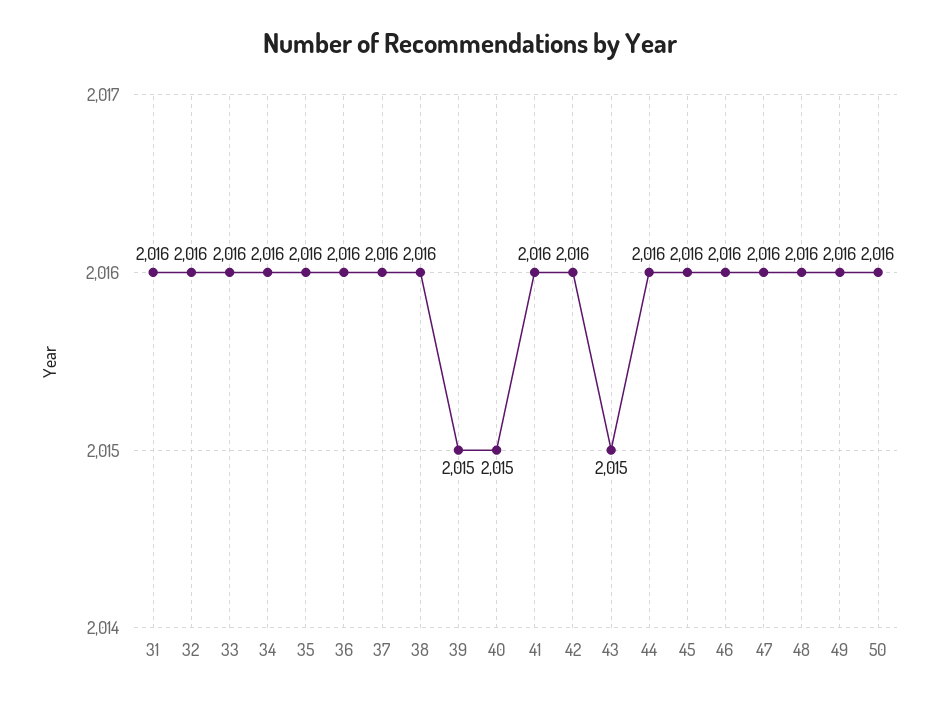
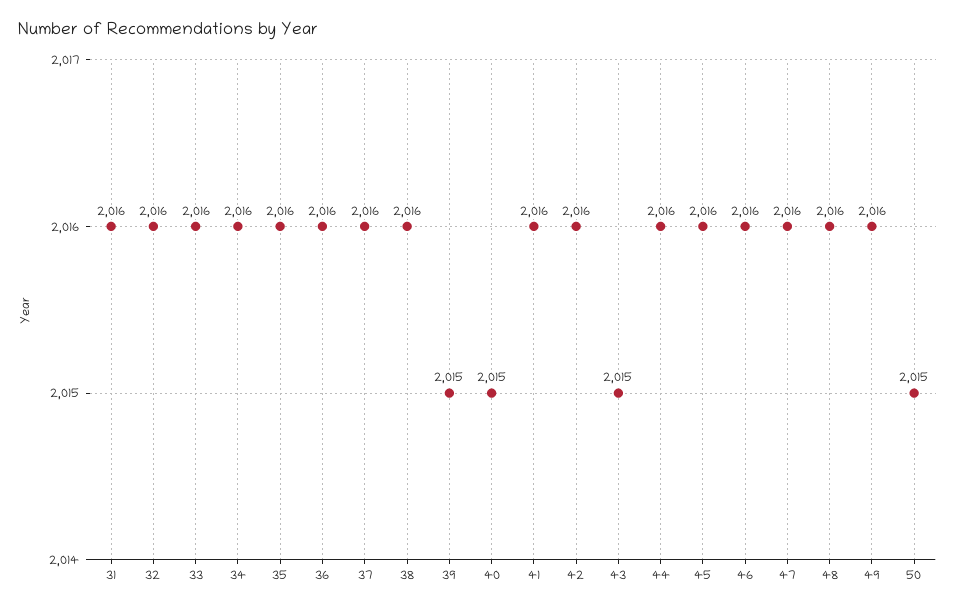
50: 2016 -> 2015

